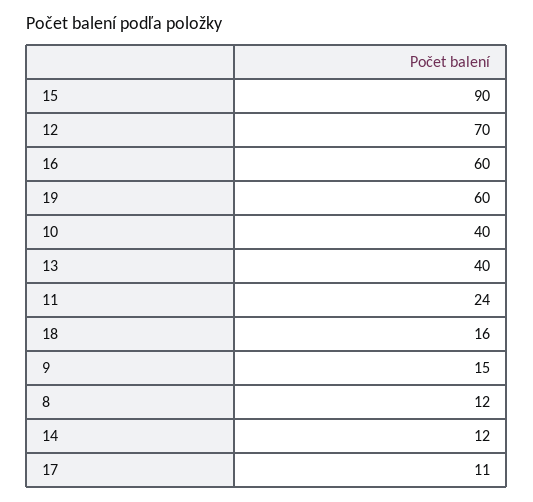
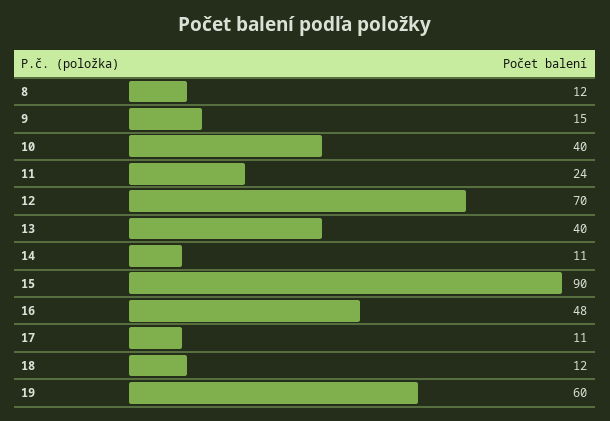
16: 60 -> 48
18: 16 -> 12
14: 12 -> 11

